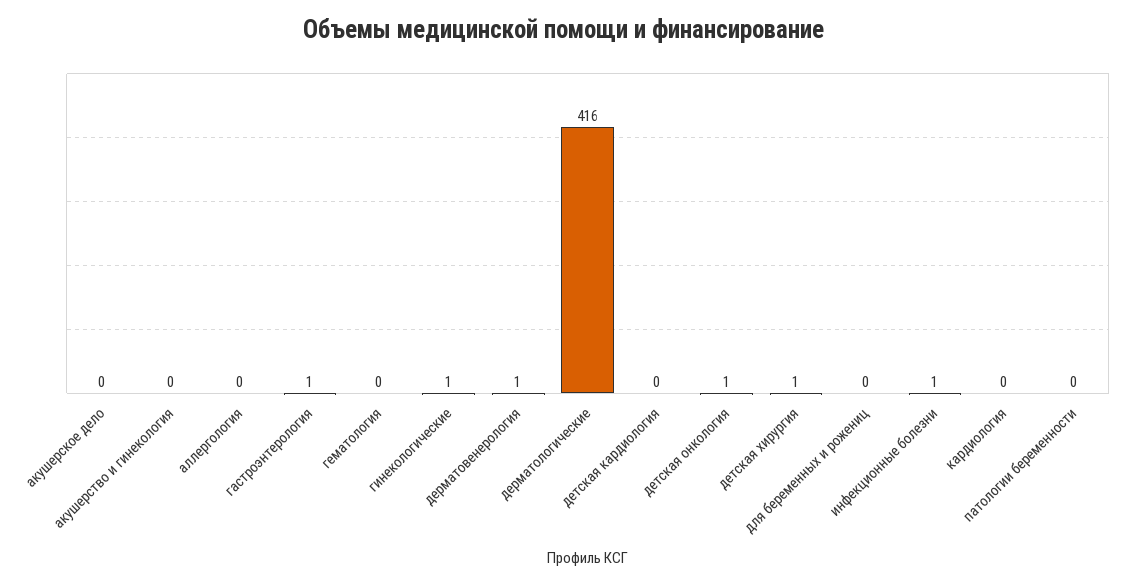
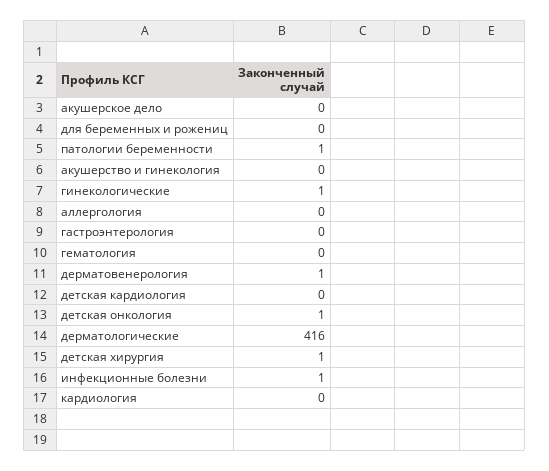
гастроэнтерология: 1 -> 0
патологии беременности: 0 -> 1

